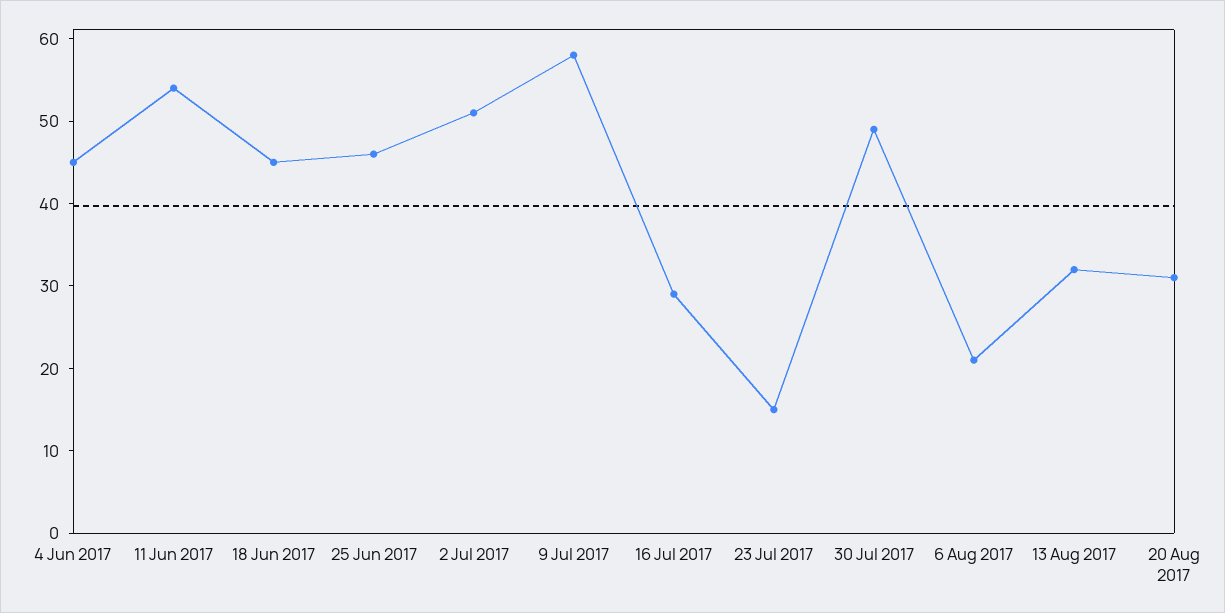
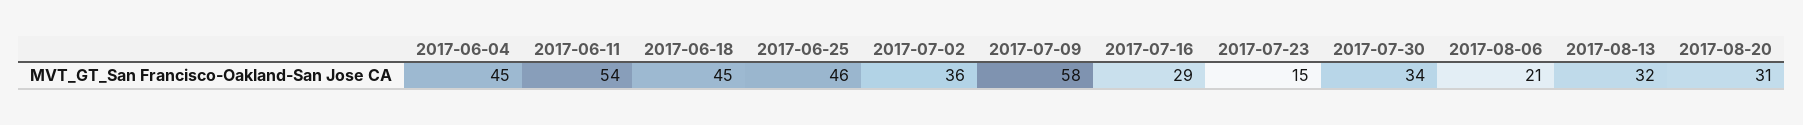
2 Jul 2017: 51 -> 36
30 Jul 2017: 49 -> 34

